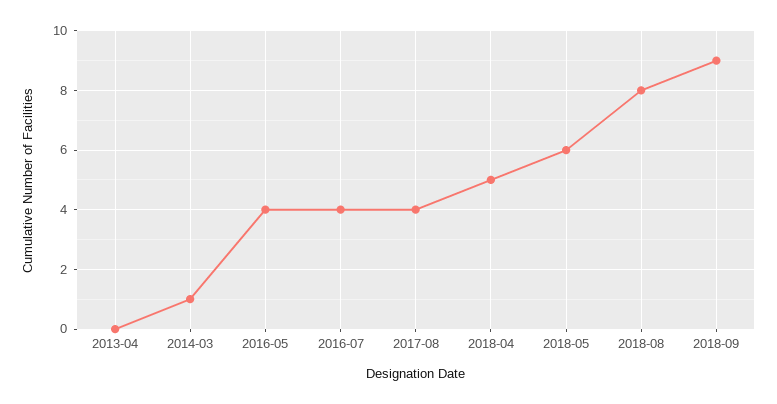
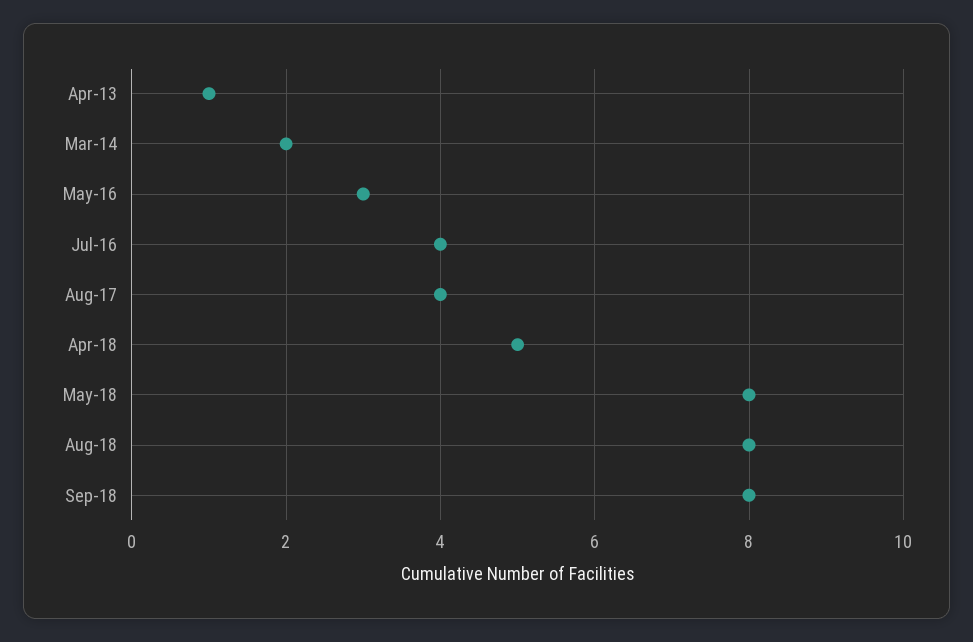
2013-04: 0 -> 1
2014-03: 1 -> 2
2016-05: 4 -> 3
2018-05: 6 -> 8
2018-09: 9 -> 8

